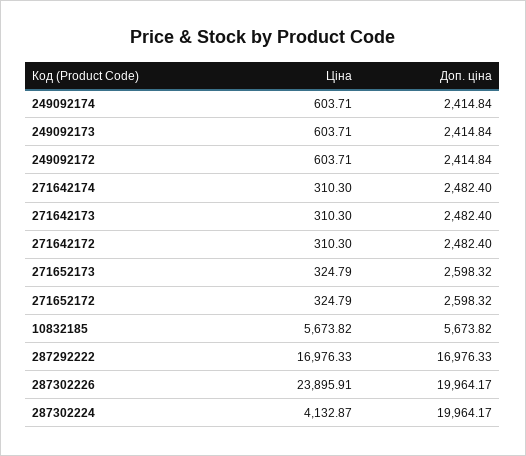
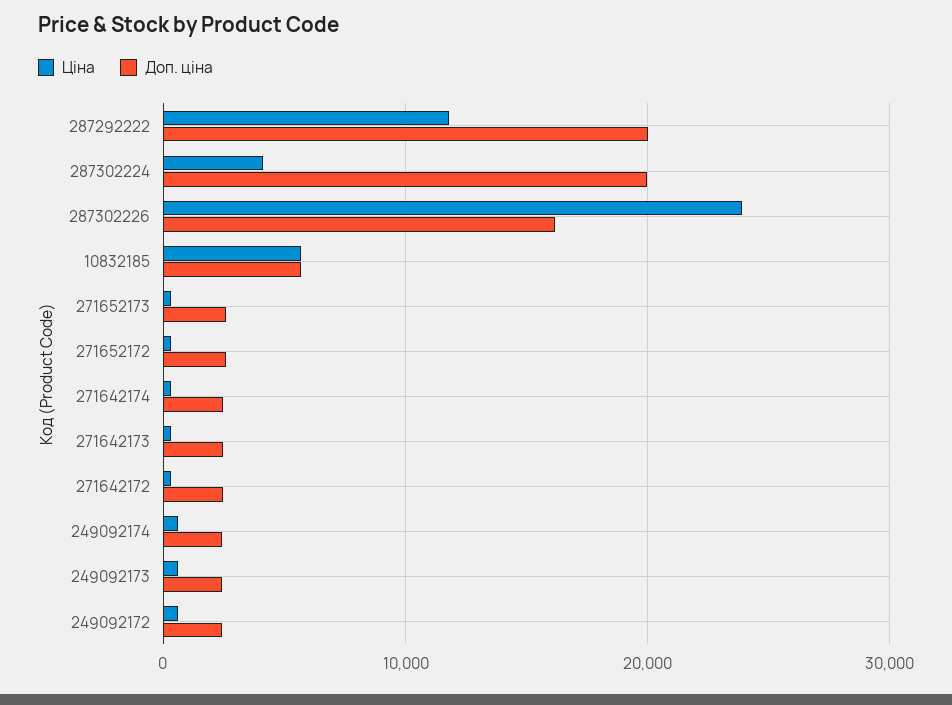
Ціна, 287292222: 16976.33 -> 12000
Доп. ціна, 287292222: 16976.33 -> 20000
Доп. ціна, 287302226: 19964.17 -> 16000

